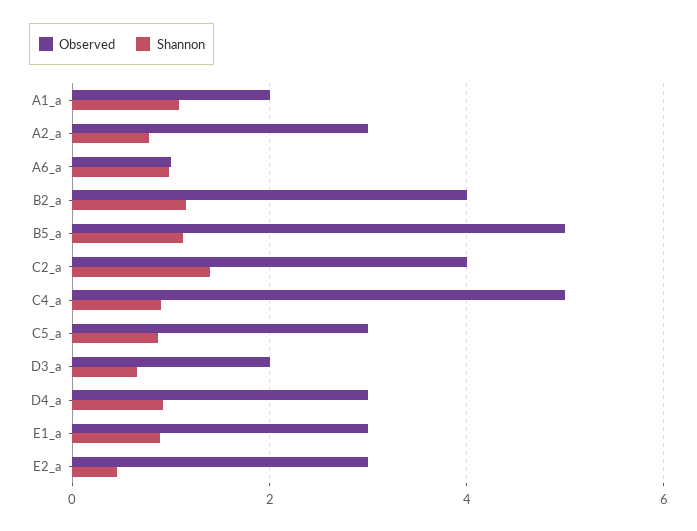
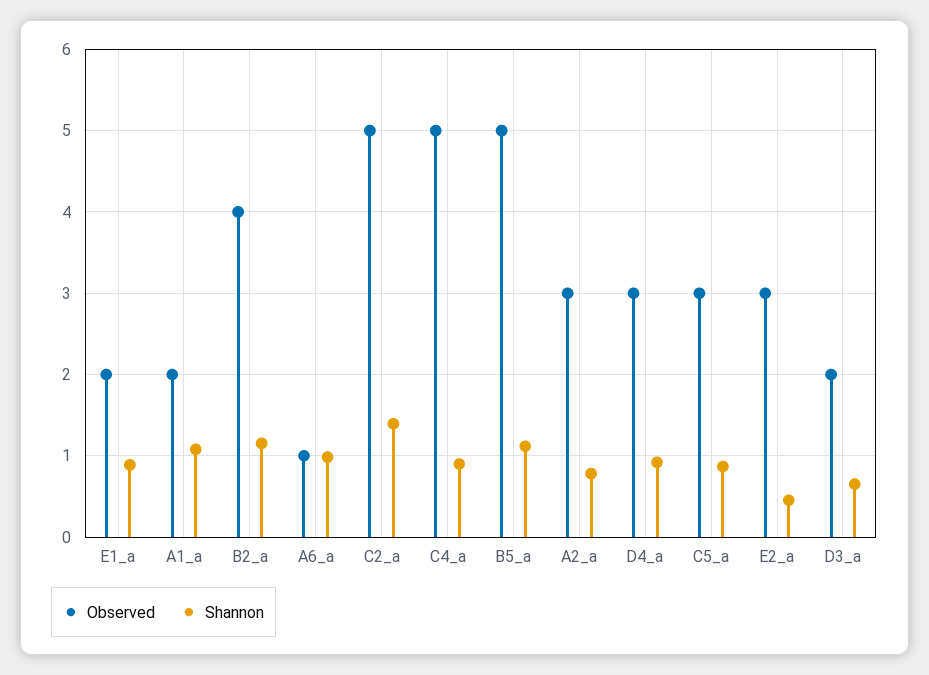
Observed, C2_a: 4 -> 5
Observed, E1_a: 3 -> 2

